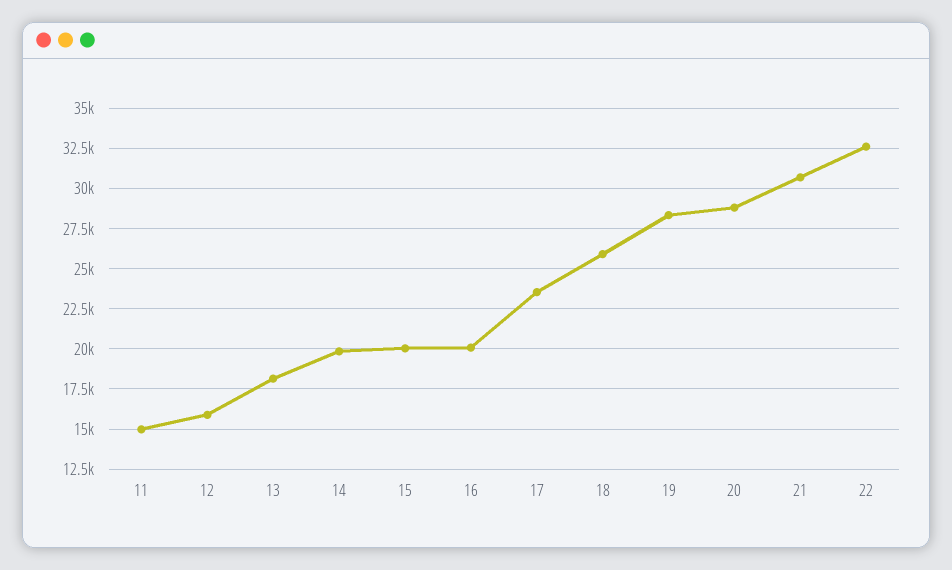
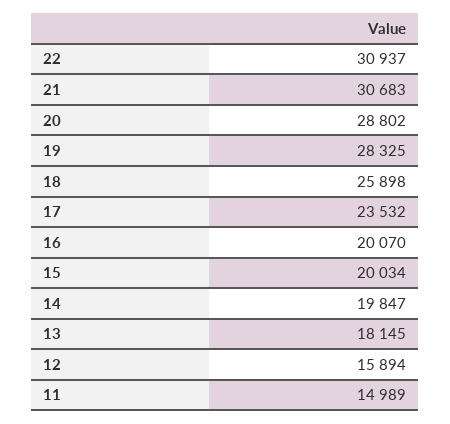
22: 32500 -> 30937

